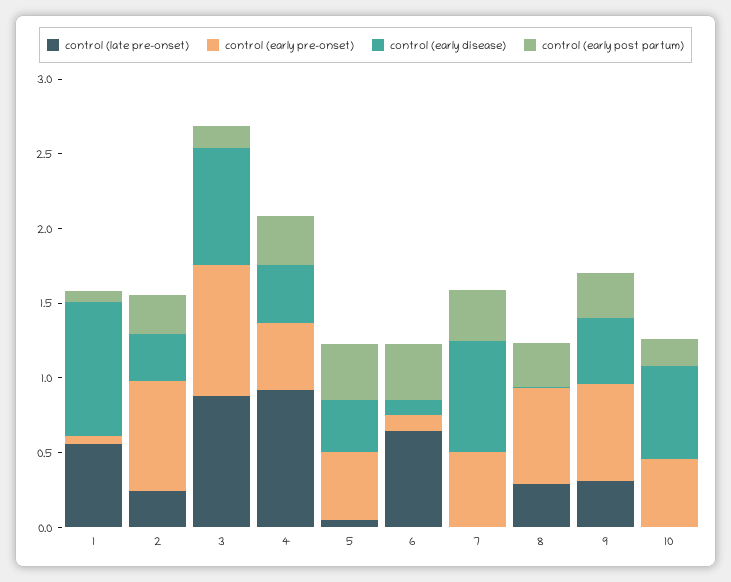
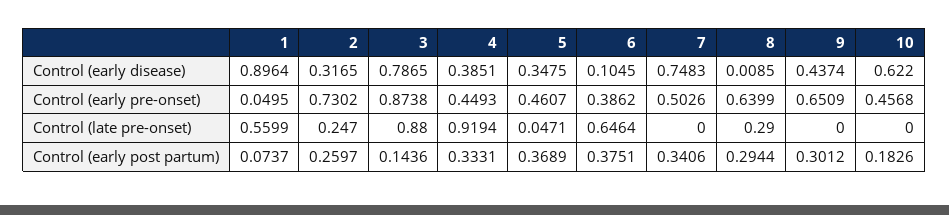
control (early pre-onset), 6: 0.1 -> 0.3862
control (late pre-onset), 9: 0.3 -> 0

